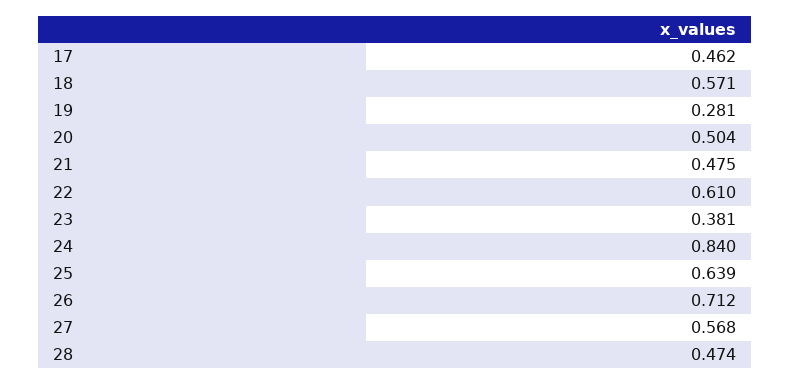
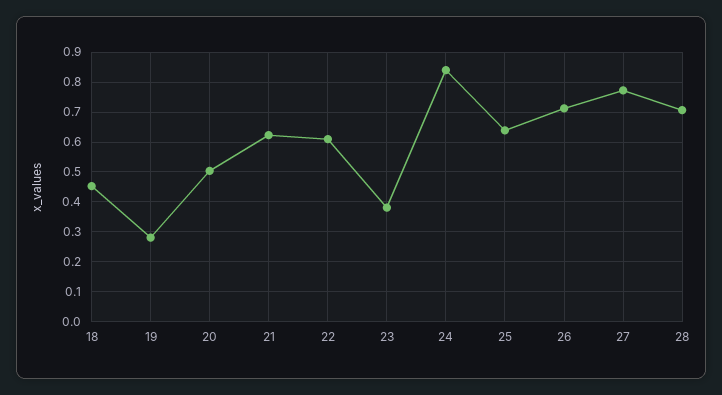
17: 0.462 -> none
18: 0.571 -> 0.45
21: 0.475 -> 0.625
27: 0.568 -> 0.775
28: 0.474 -> 0.7

